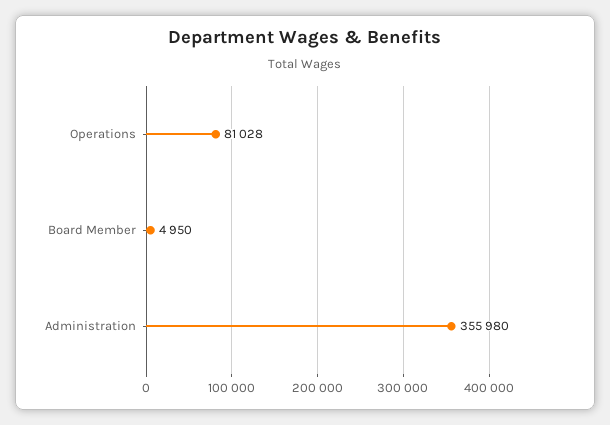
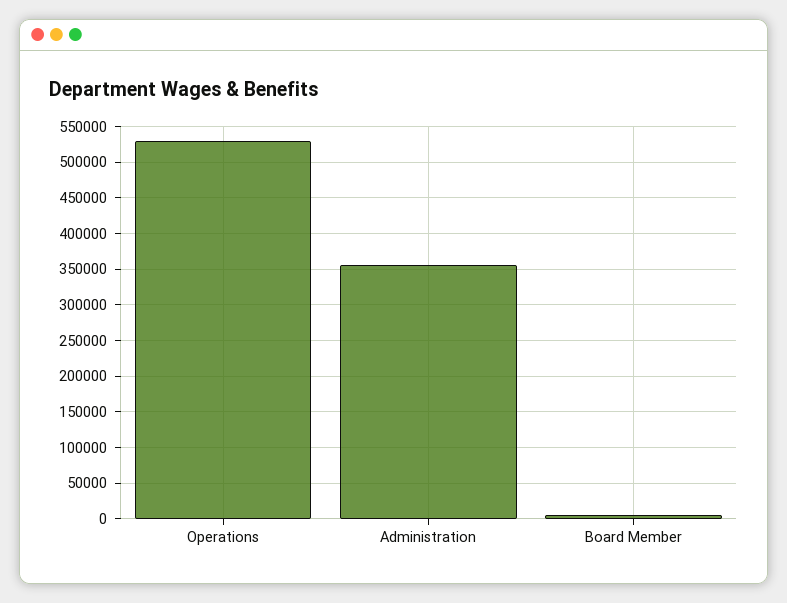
Operations: 81028 -> 530000

